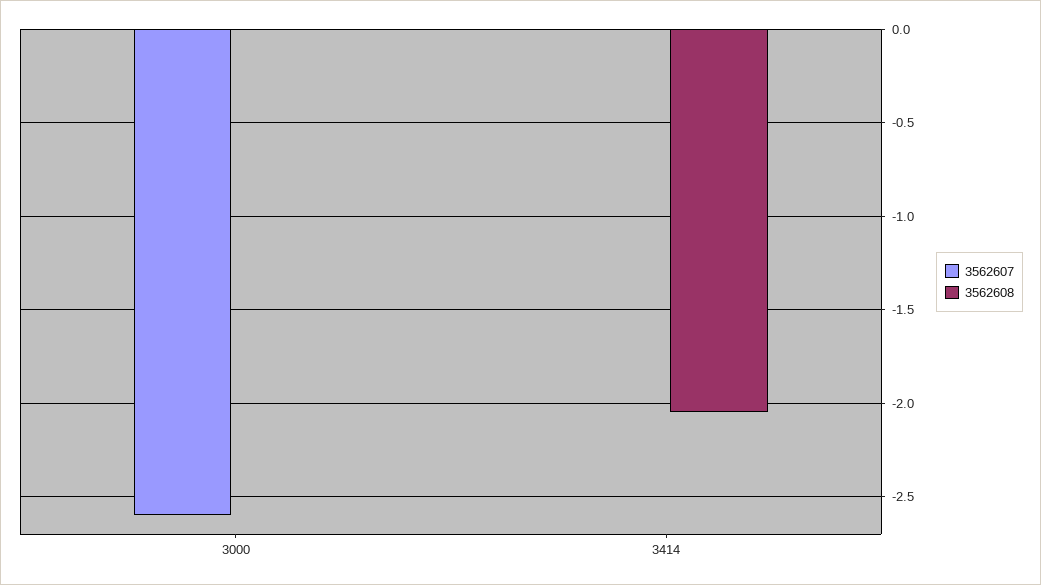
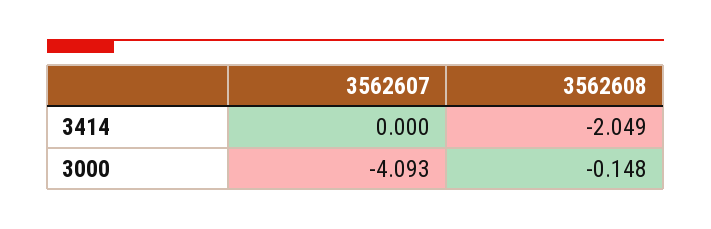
3562607, 3000: -2.6 -> -4.093
3562608, 3000: 0 -> -0.148

